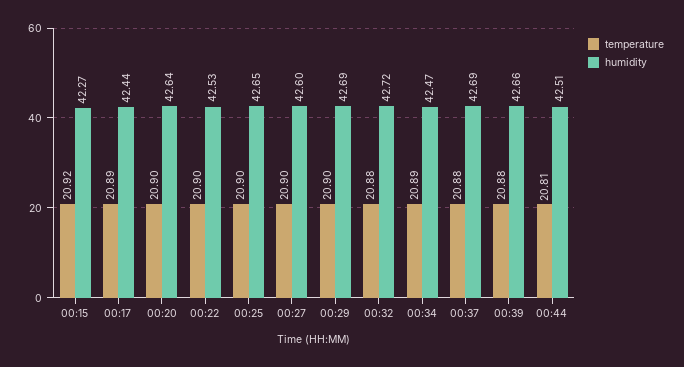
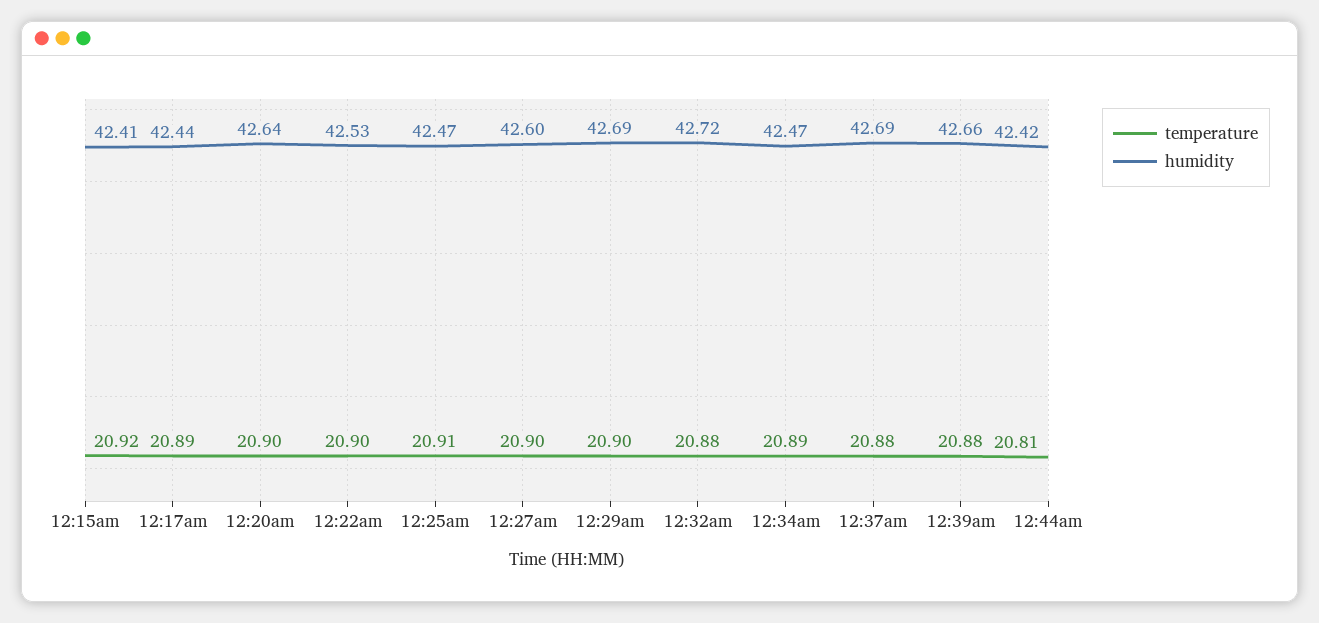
humidity, 00:15: 42.27 -> 42.41
temperature, 00:25: 20.9 -> 20.91
humidity, 00:25: 42.65 -> 42.47
humidity, 00:44: 42.51 -> 42.42

